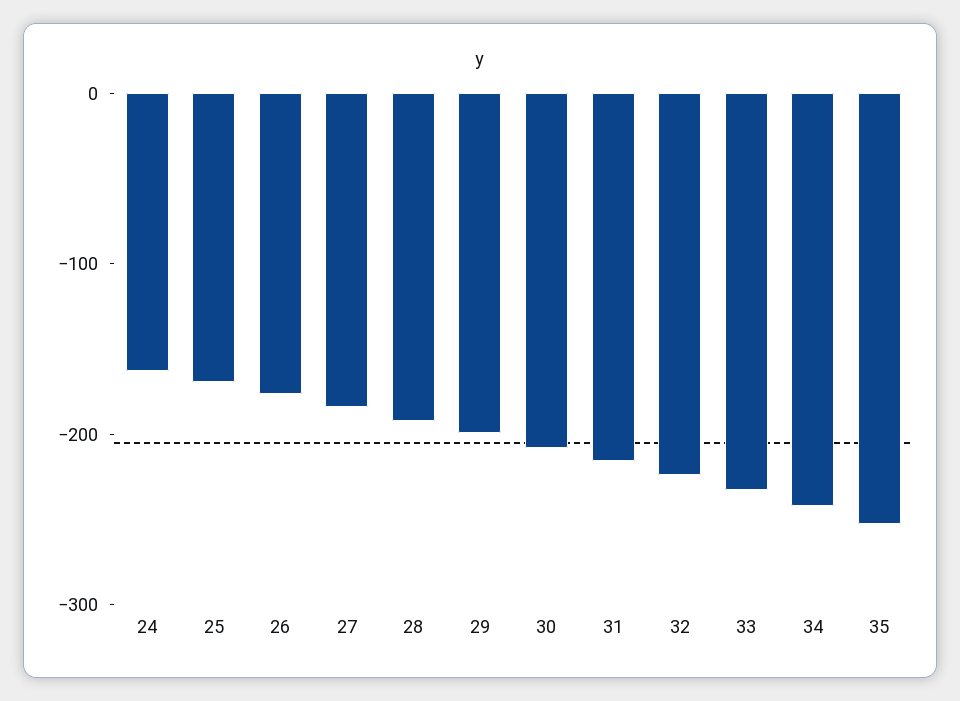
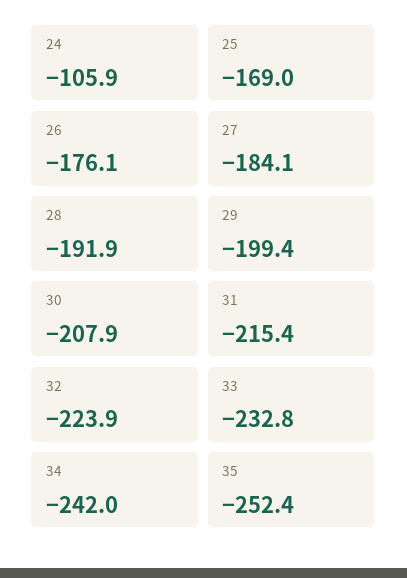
24: -160 -> -105.9

